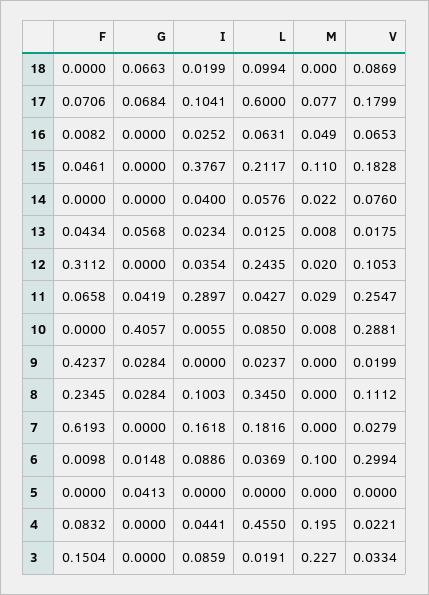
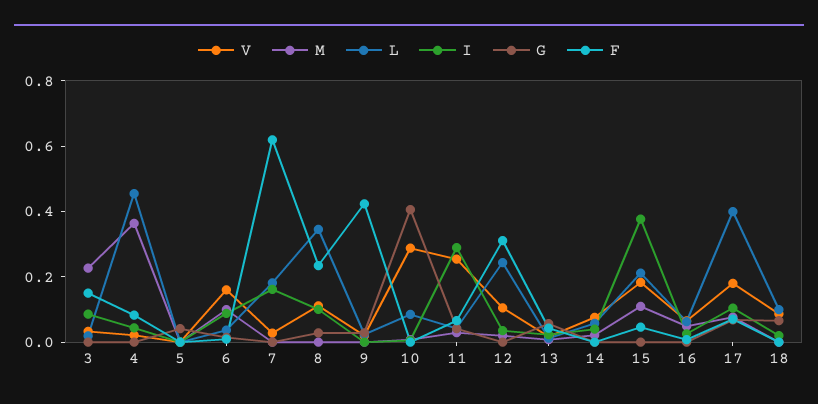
L, 17: 0.6 -> 0.4
V, 6: 0.2994 -> 0.15
M, 4: 0.195 -> 0.35

